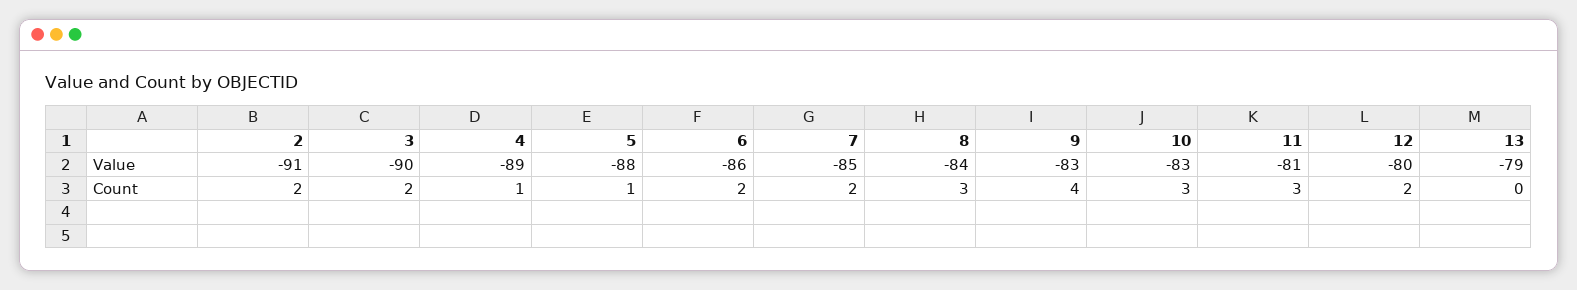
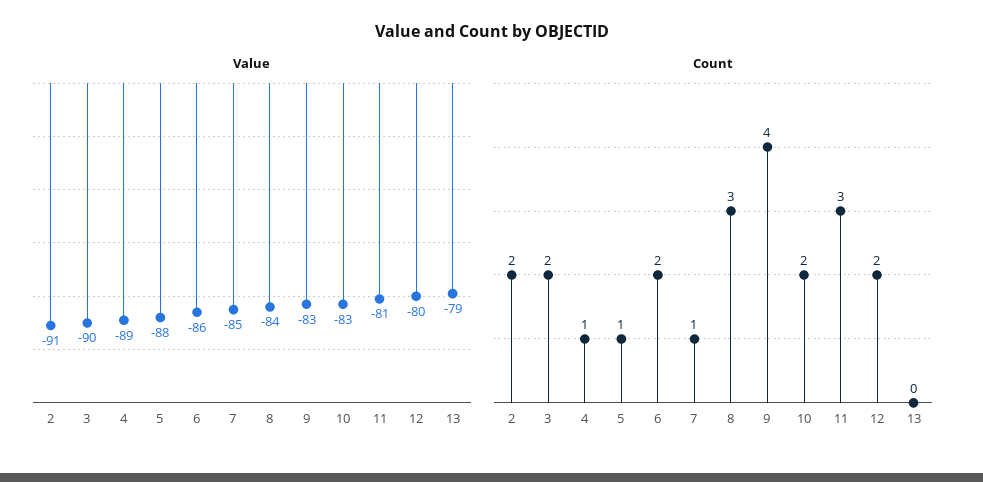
Count, 7: 2 -> 1
Count, 10: 3 -> 2

